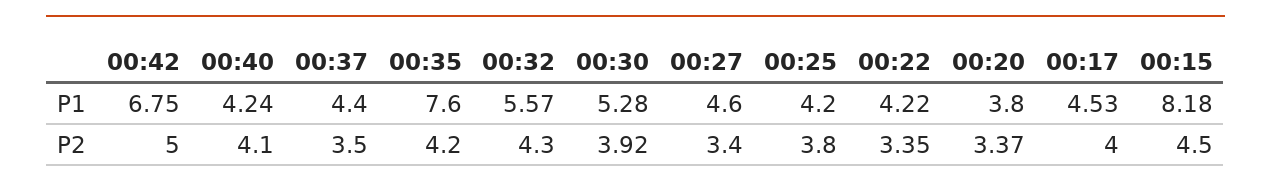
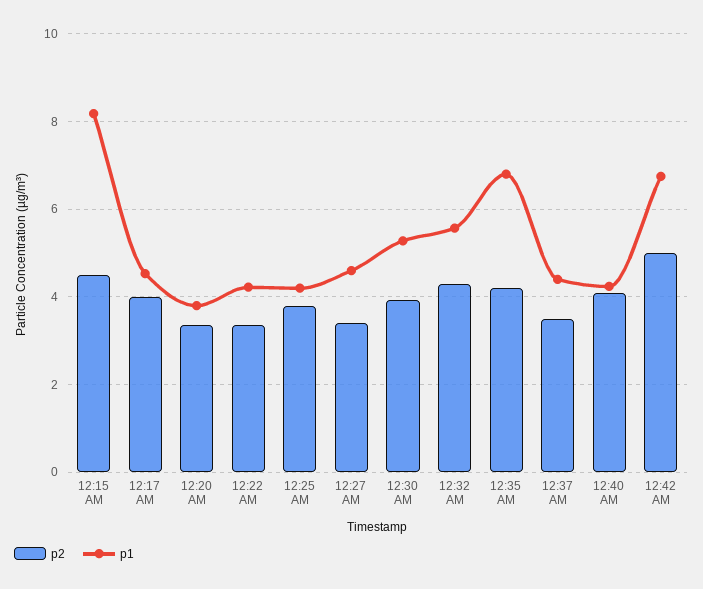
P1, 00:35: 7.6 -> 6.8

